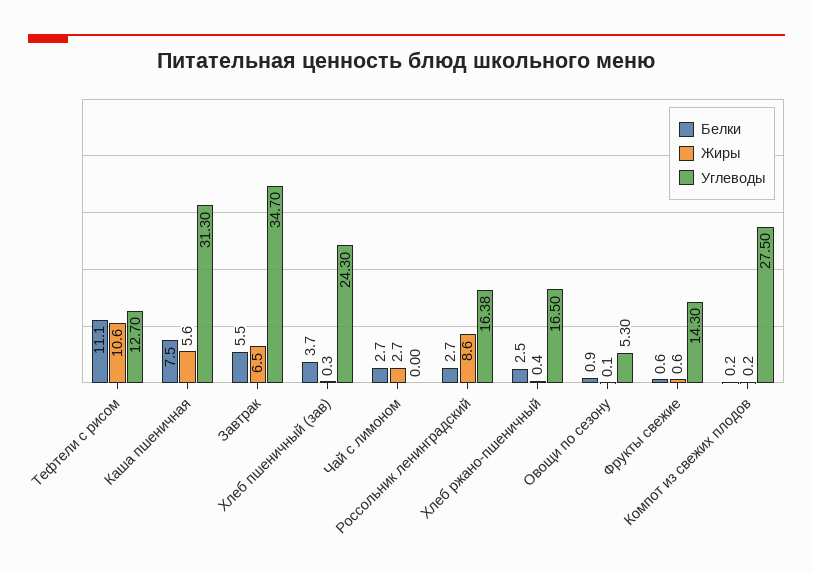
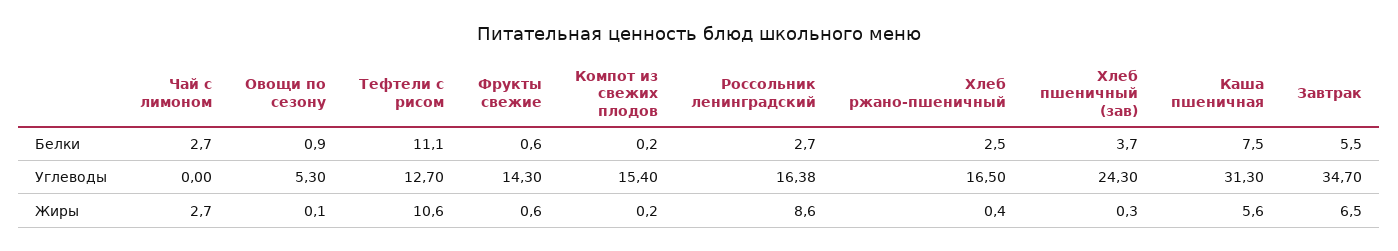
Углеводы, Компот из свежих плодов: 27.5 -> 15.4

